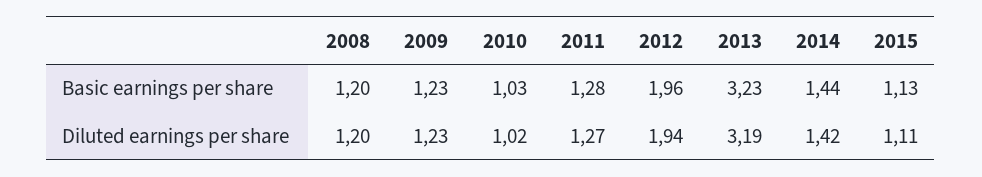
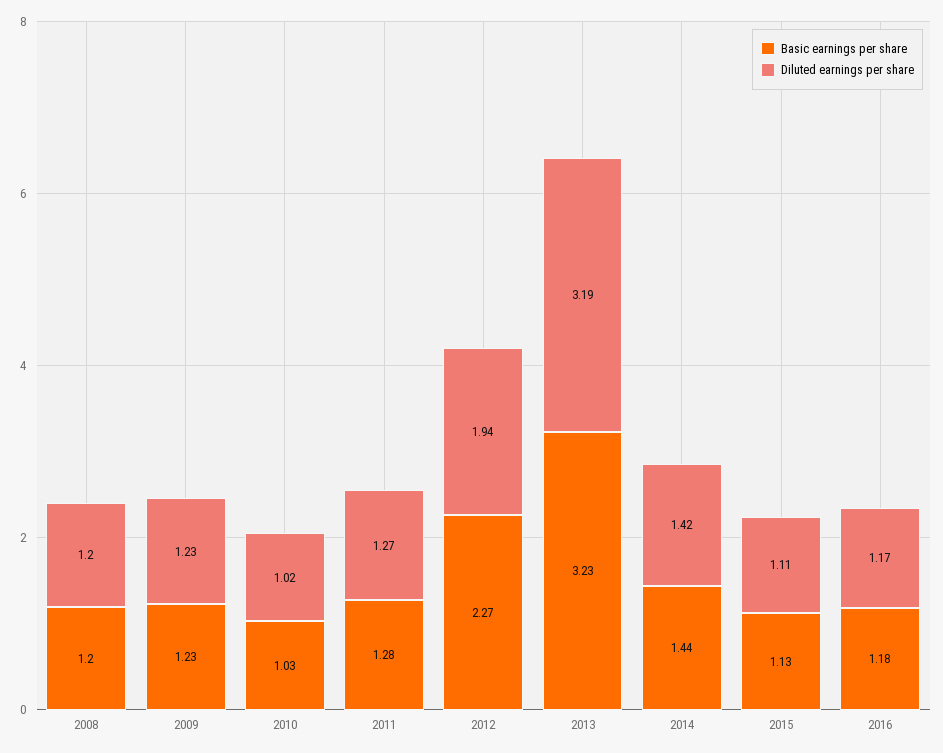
Basic earnings per share, 2012: 1.96 -> 2.27
Basic earnings per share, 2016: none -> 1.18
Diluted earnings per share, 2016: none -> 1.17

